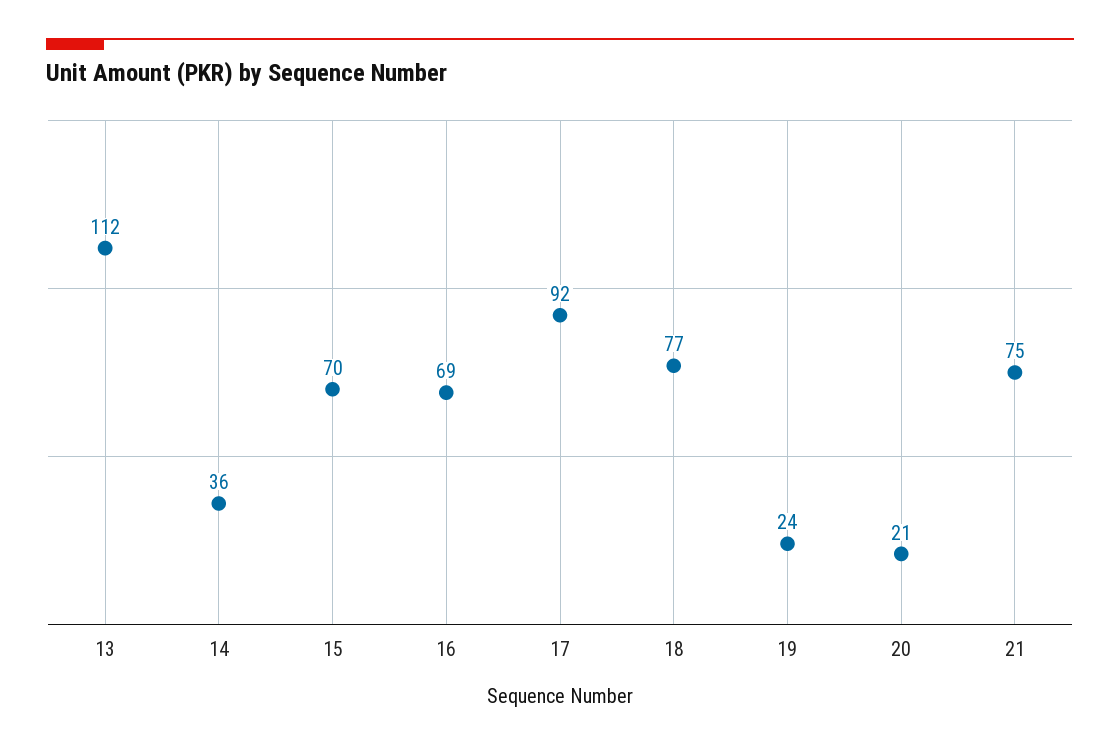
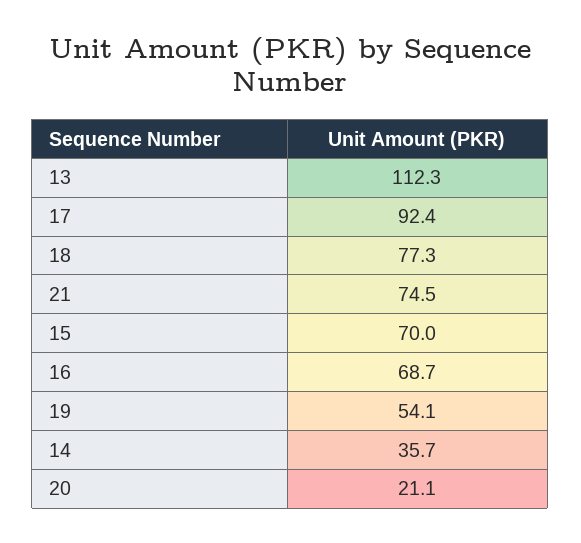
19: 24 -> 54.1

